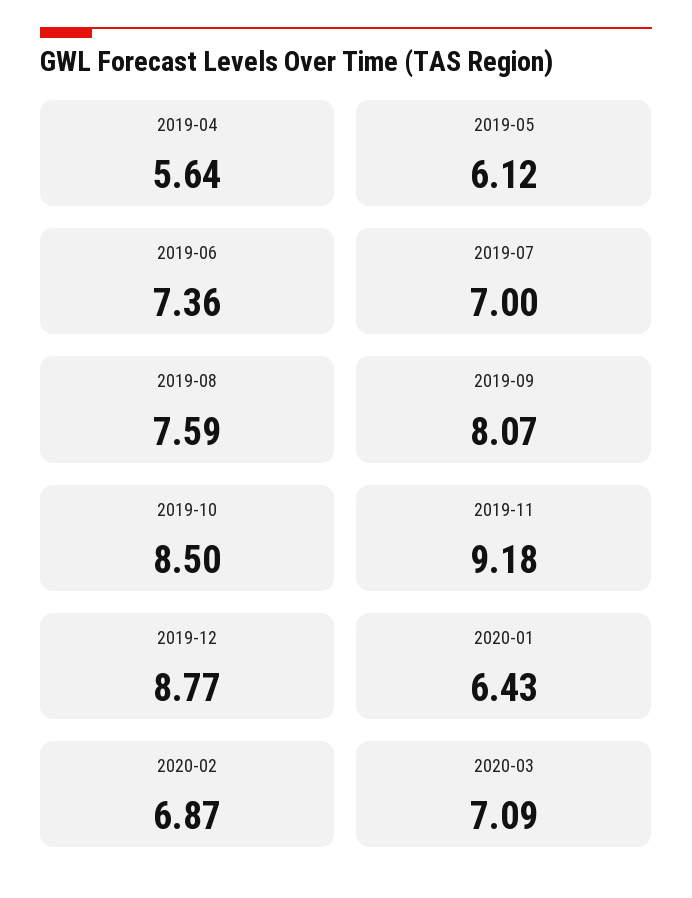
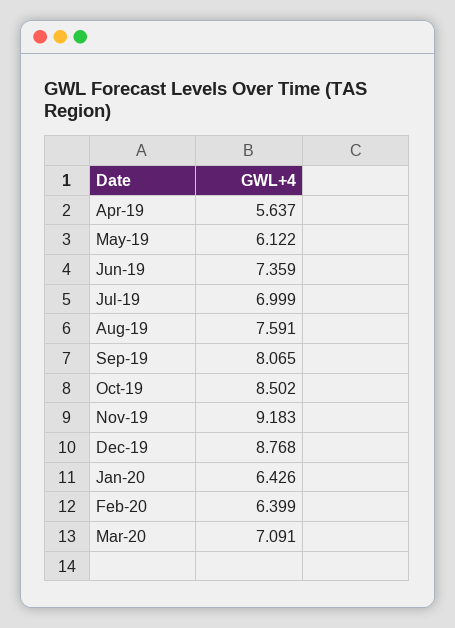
2020-02: 6.87 -> 6.399

